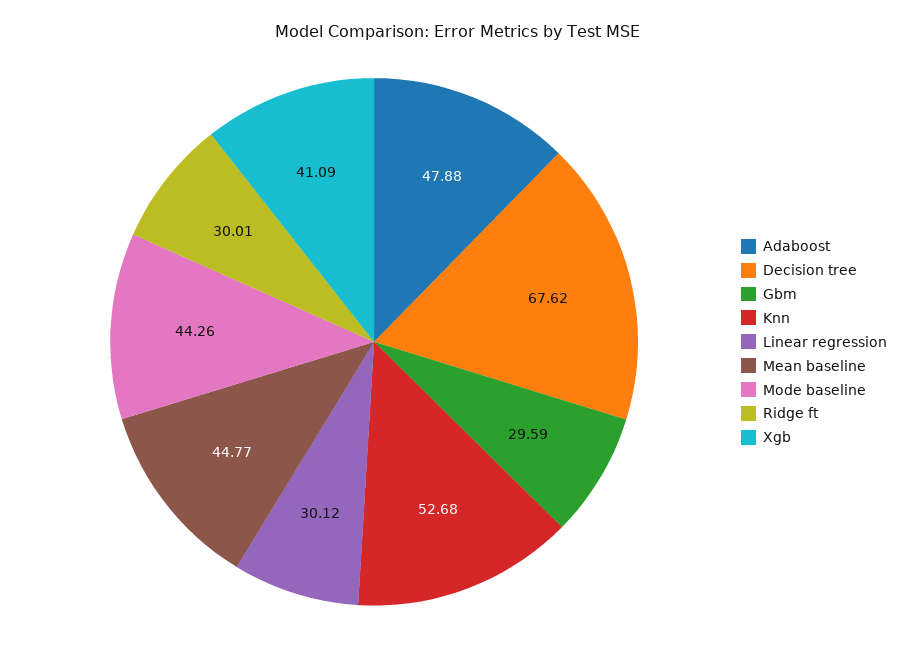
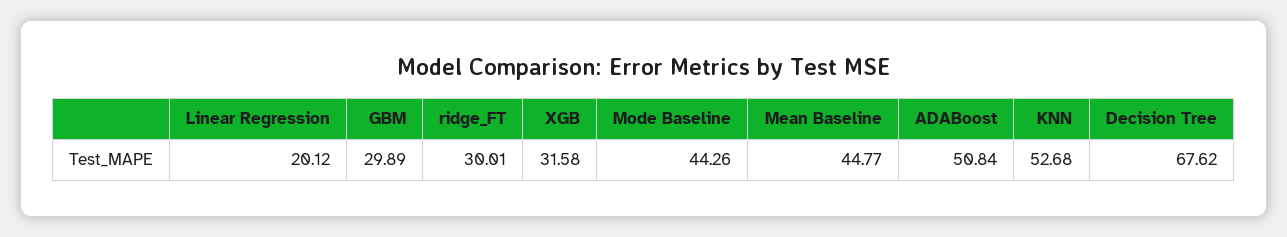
Adaboost: 47.88 -> 50.84
Gbm: 29.59 -> 29.89
Linear regression: 30.12 -> 20.12
Xgb: 41.09 -> 31.58

